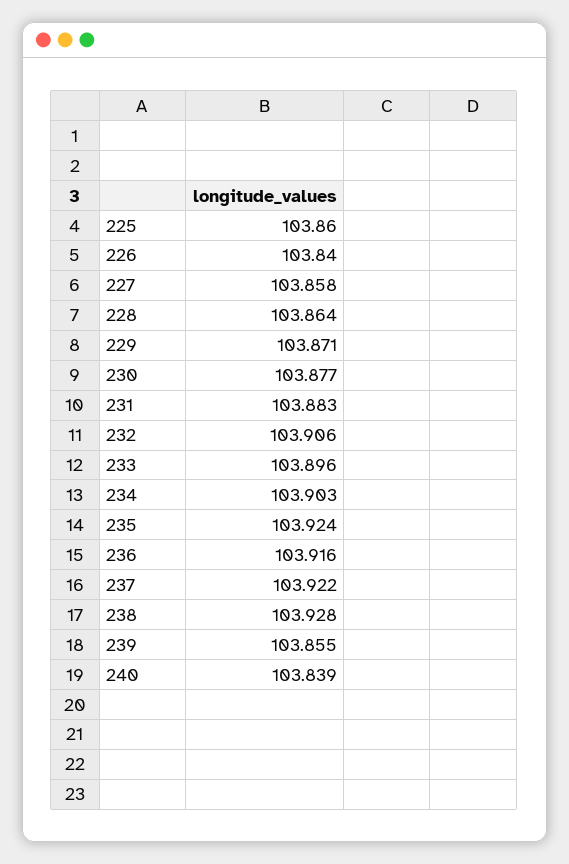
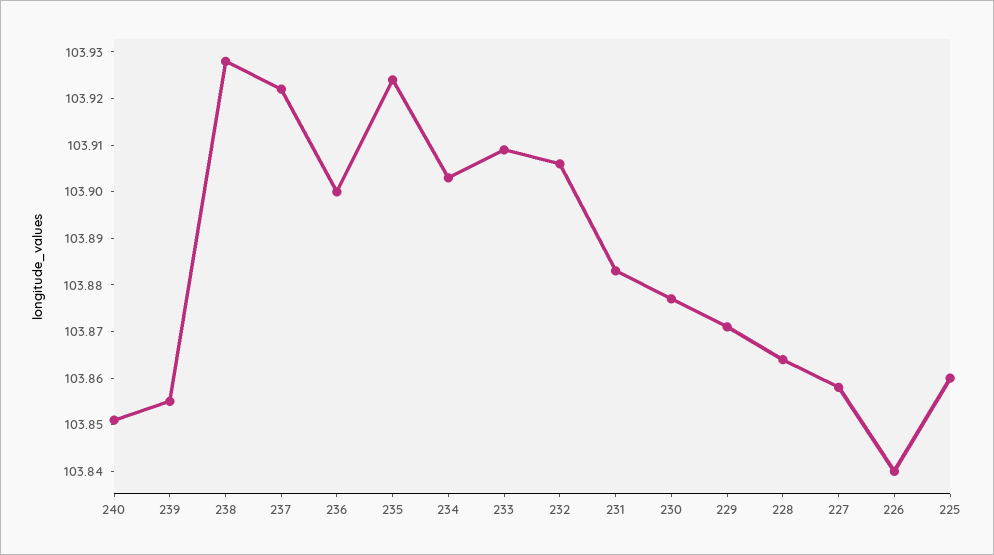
233: 103.896 -> 103.91
236: 103.916 -> 103.9
240: 103.839 -> 103.85

